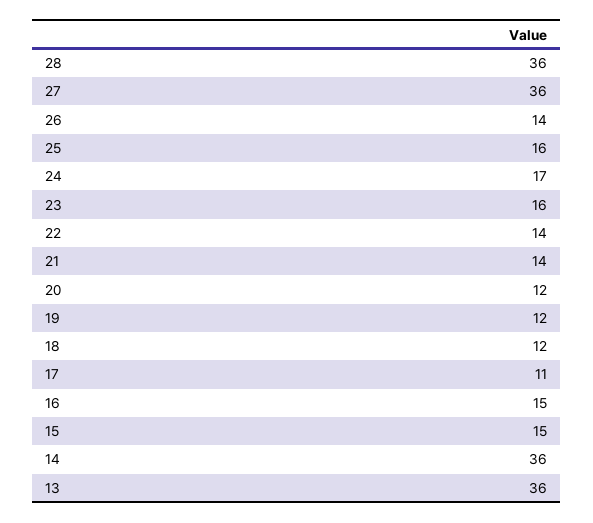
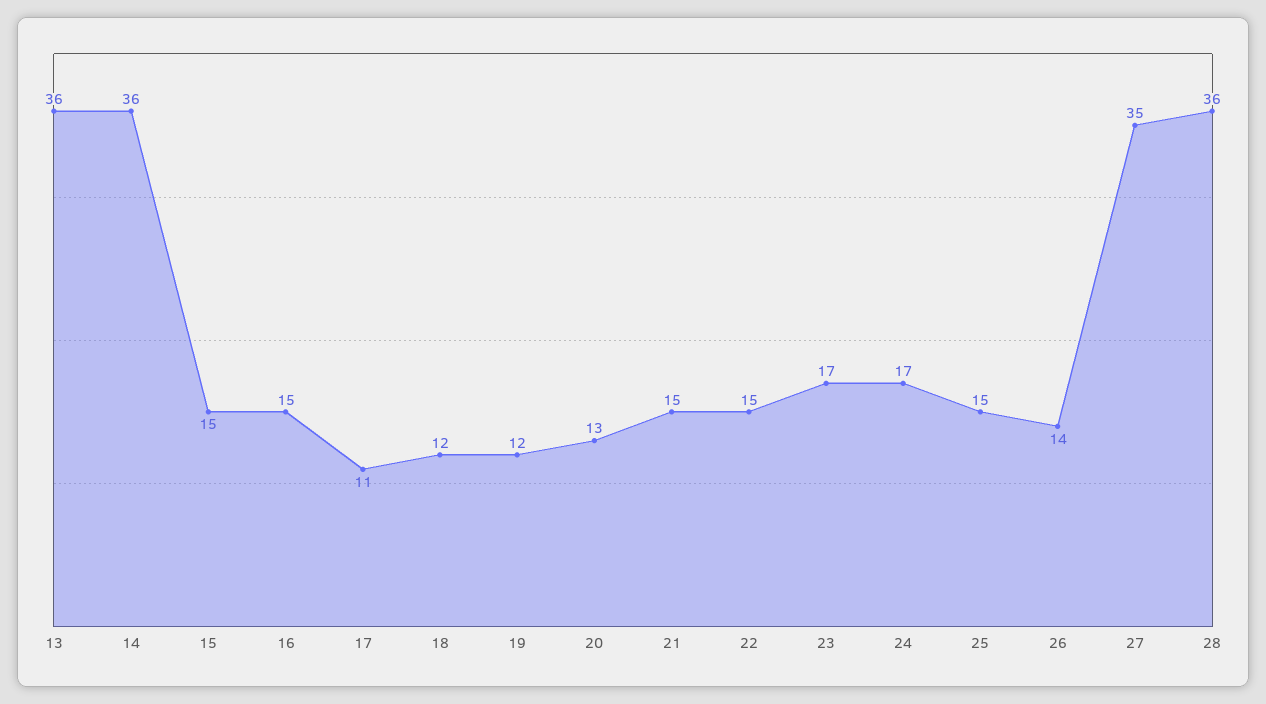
27: 36 -> 35
25: 16 -> 15
23: 16 -> 17
22: 14 -> 15
21: 14 -> 15
20: 12 -> 13

